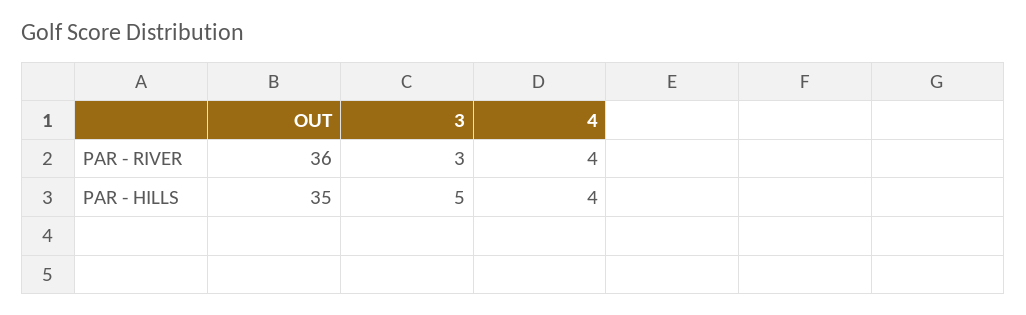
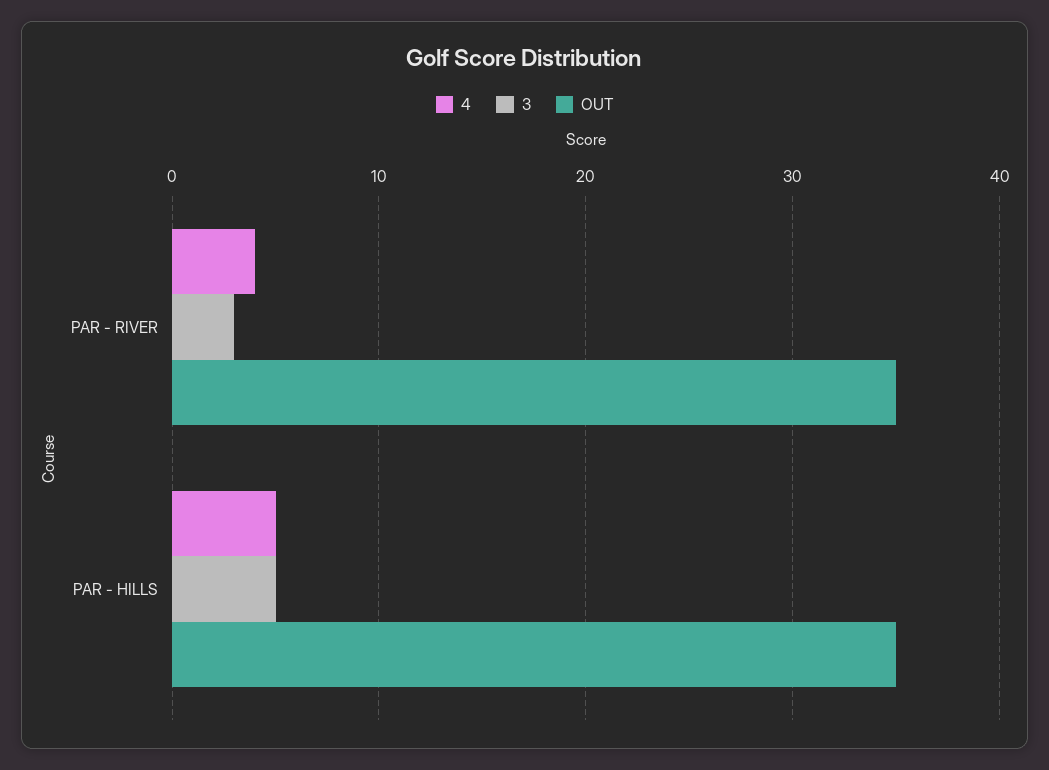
OUT, PAR - RIVER: 36 -> 35
4, PAR - HILLS: 4 -> 5

